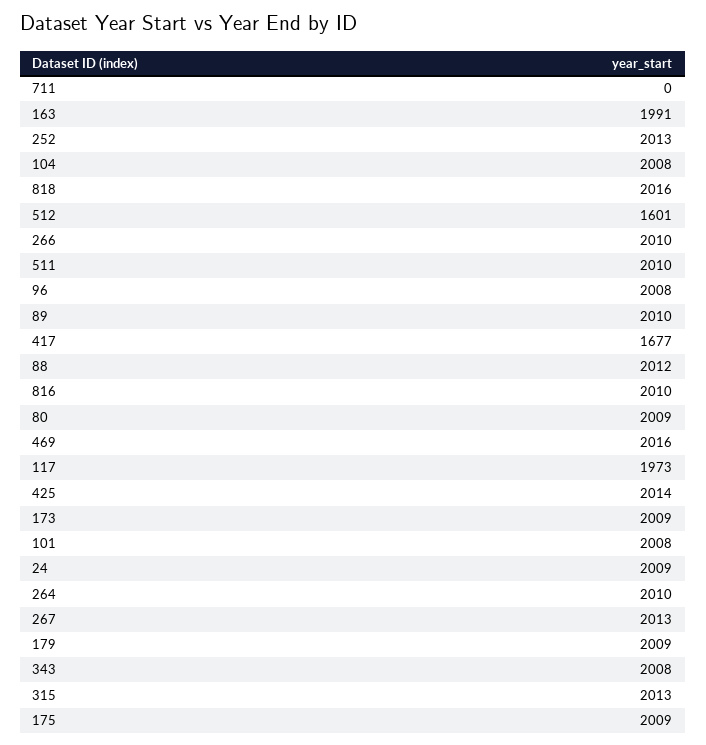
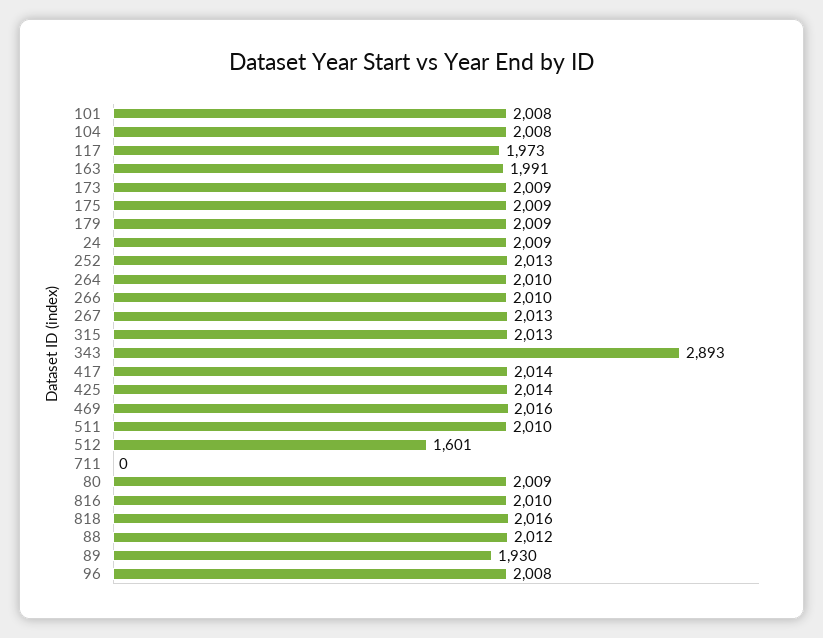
89: 2010 -> 1930
417: 1677 -> 2014
343: 2008 -> 2893

